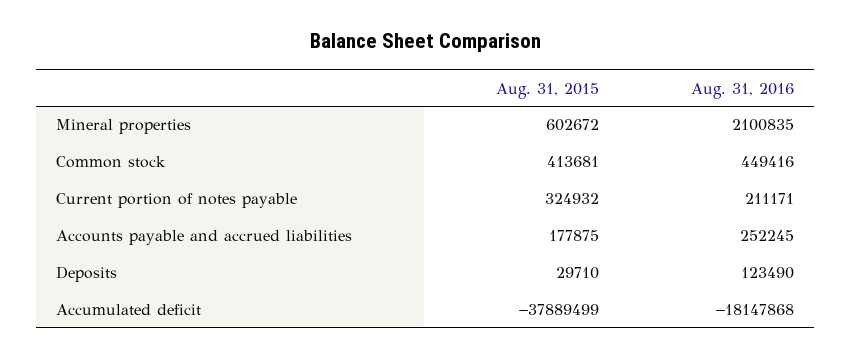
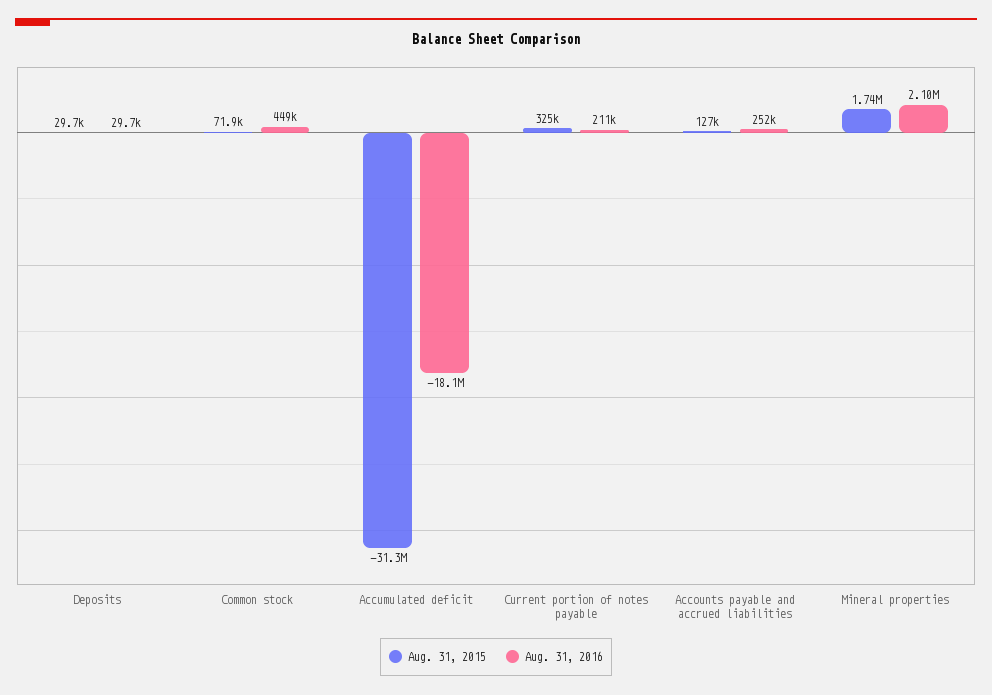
Aug. 31, 2015, Mineral properties: 602672 -> 1740000
Aug. 31, 2015, Common stock: 413681 -> 71900
Aug. 31, 2015, Accounts payable and accrued liabilities: 177875 -> 127000
Aug. 31, 2016, Deposits: 123490 -> 29700
Aug. 31, 2015, Accumulated deficit: -37889499 -> -31300000

